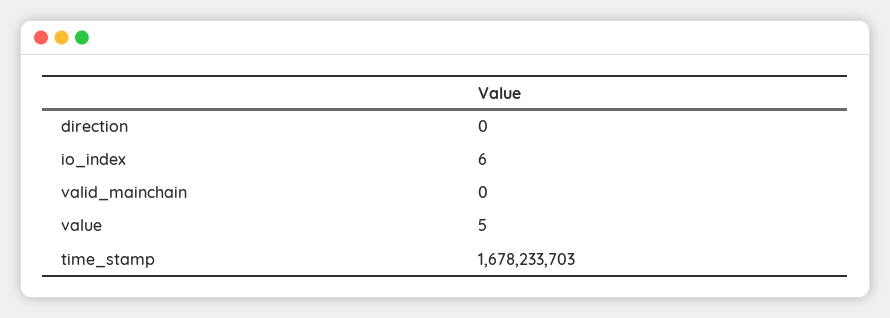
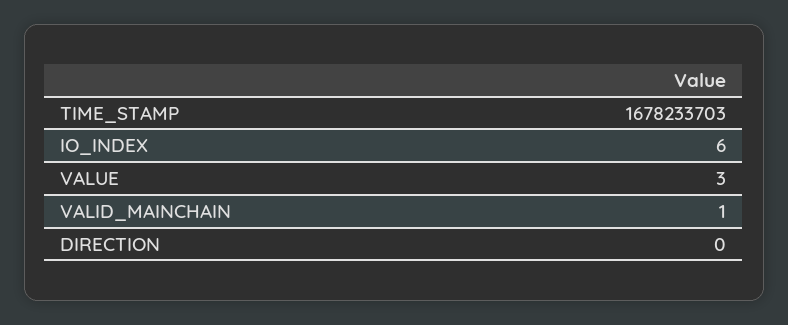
valid_mainchain: 0 -> 1
value: 5 -> 3

